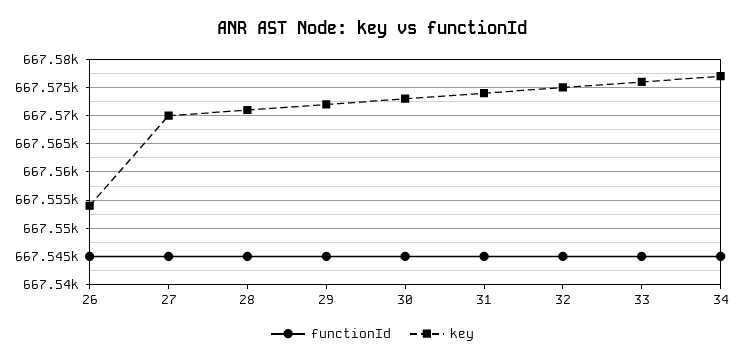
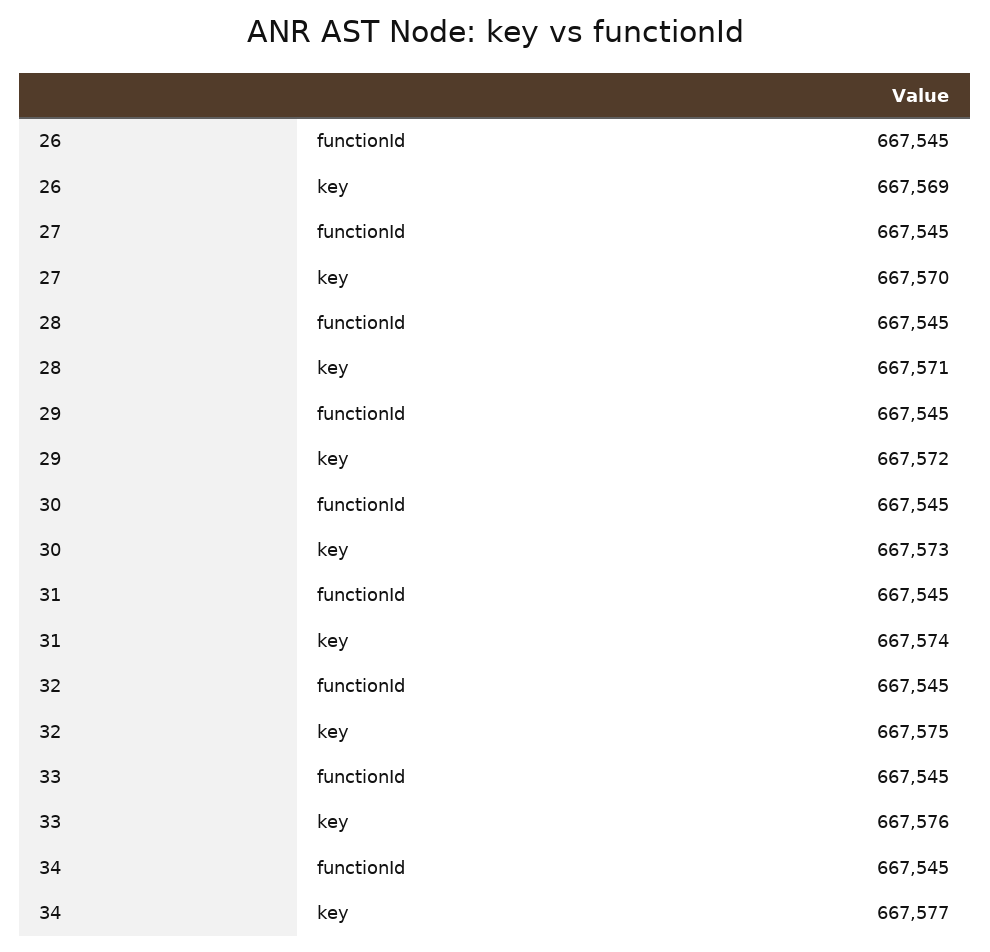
key, 26: 667555 -> 667569

